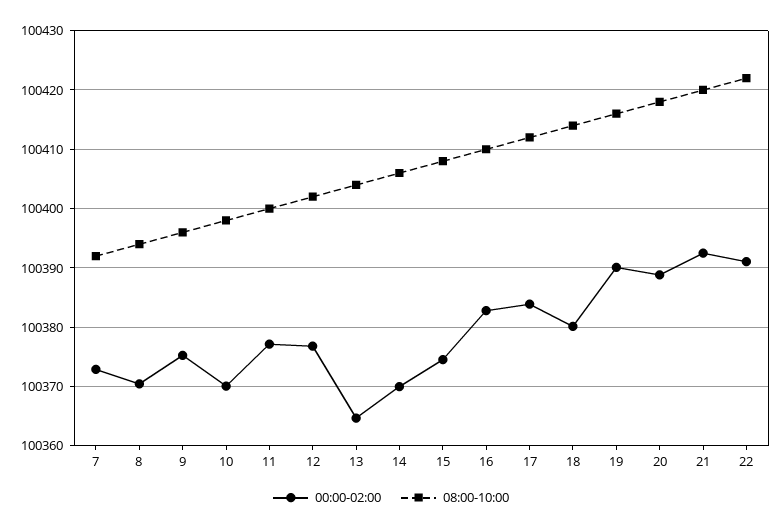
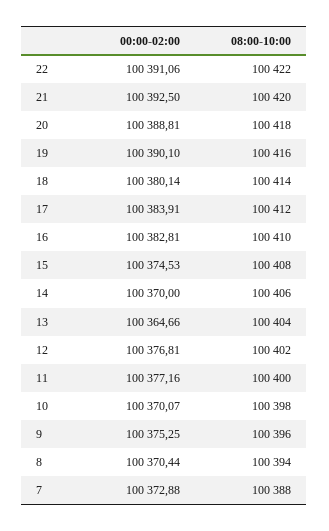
08:00-10:00, 7: 100392 -> 100388

